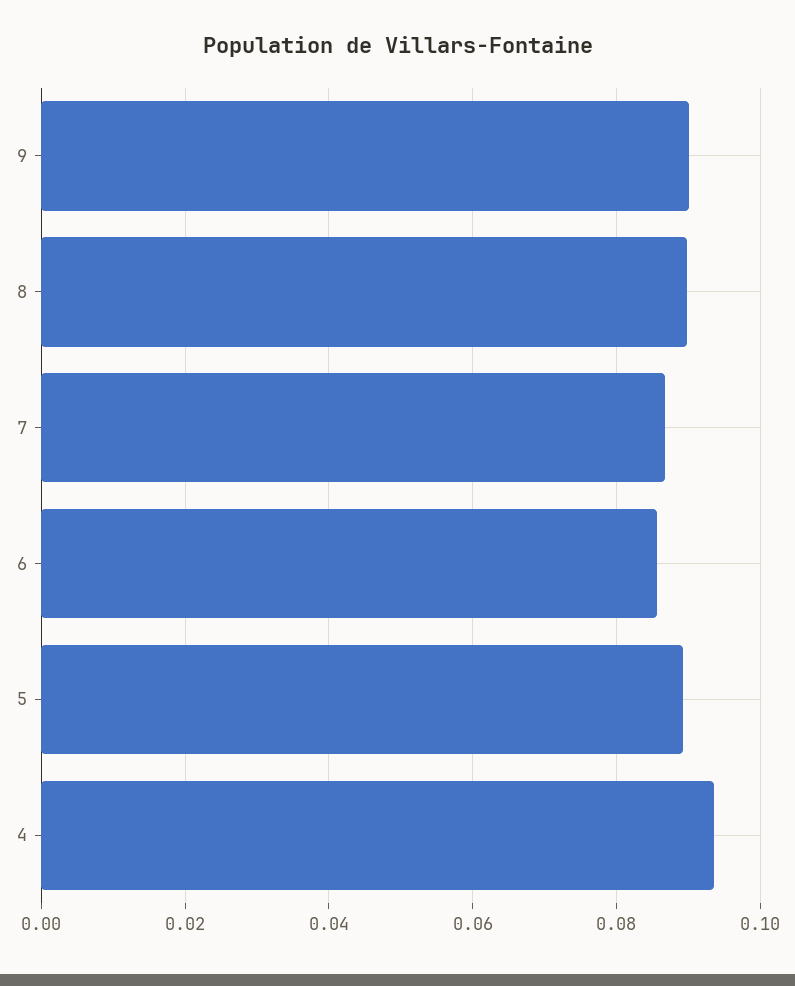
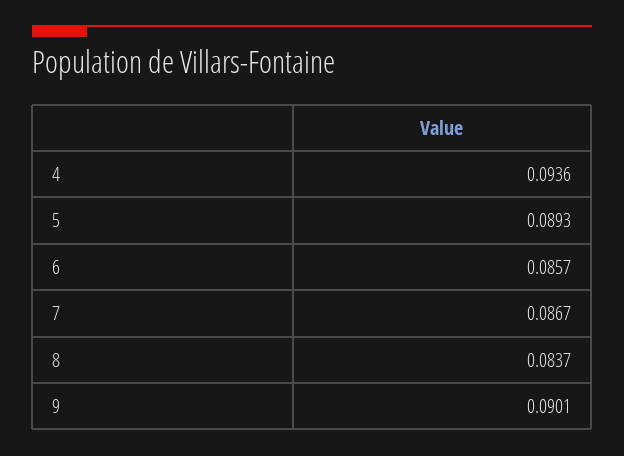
8: 0.09 -> 0.0837

